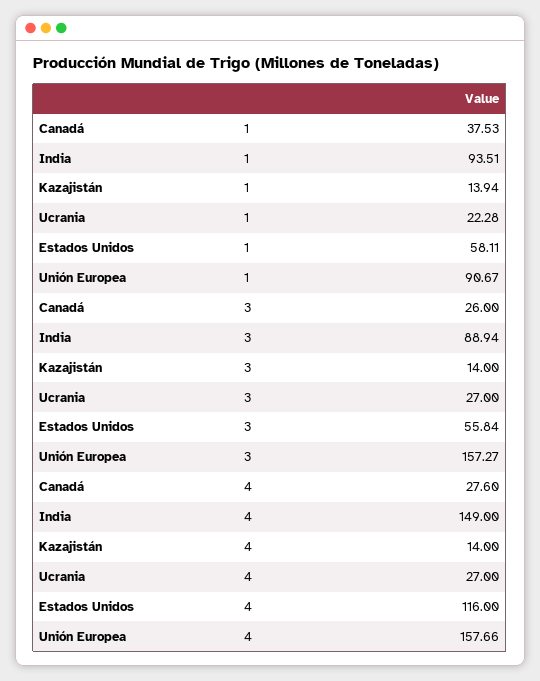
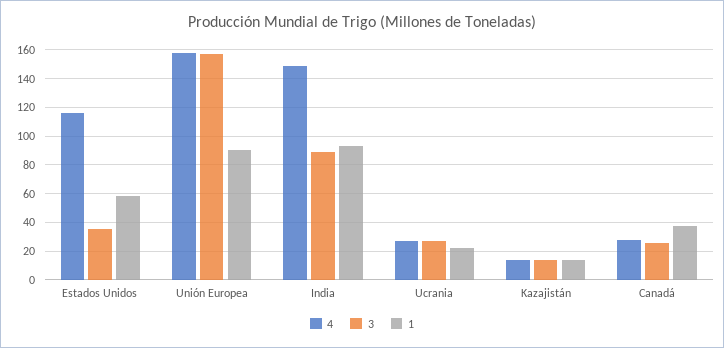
3, Estados Unidos: 55.84 -> 35

